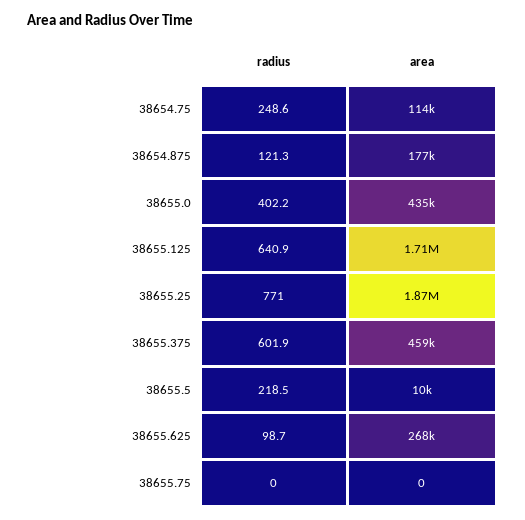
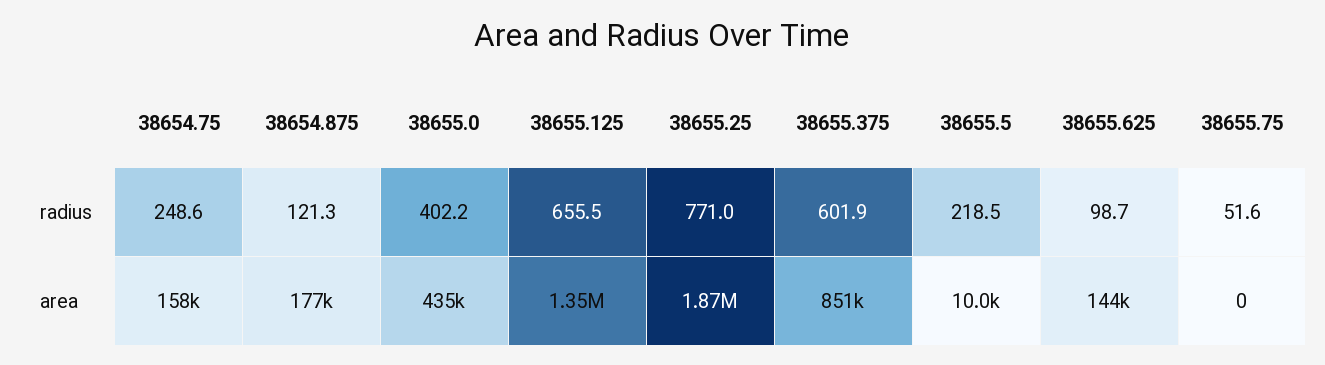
area, 38654.75: 114000 -> 158000
radius, 38655.125: 640.9 -> 655.5
area, 38655.125: 1710000 -> 1350000
area, 38655.375: 459000 -> 851000
area, 38655.625: 268000 -> 144000
radius, 38655.75: 0 -> 51.6

